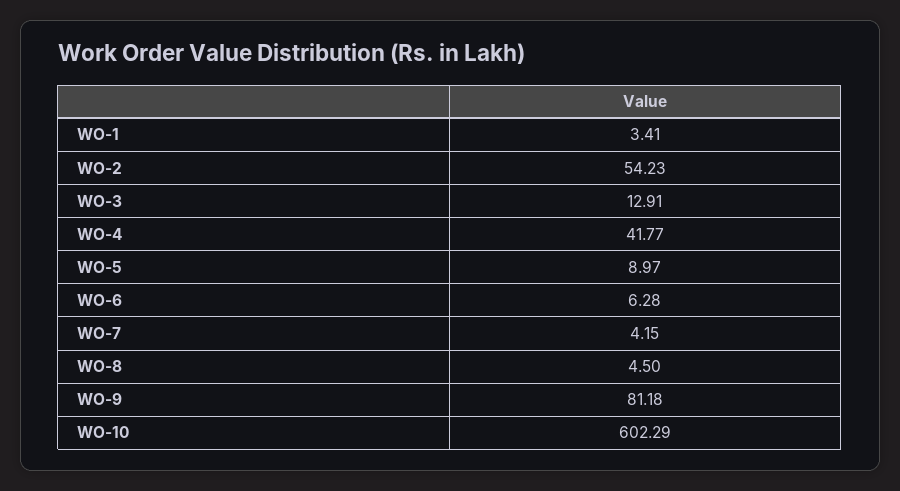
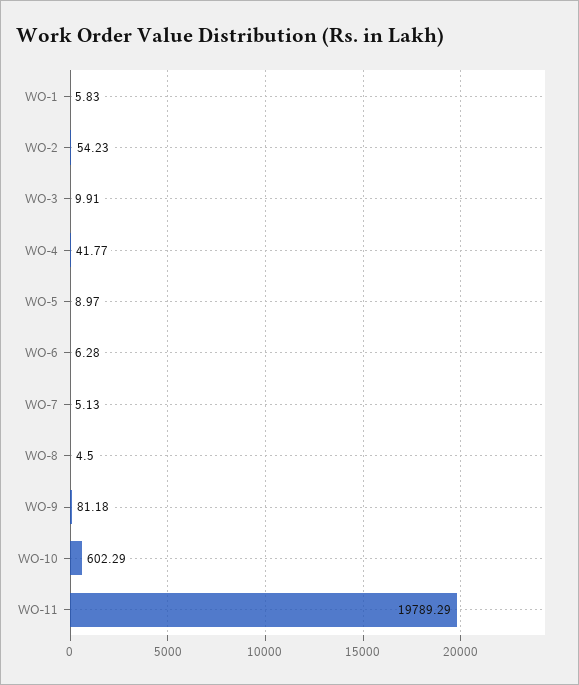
WO-1: 3.41 -> 5.83
WO-3: 12.91 -> 9.91
WO-7: 4.15 -> 5.13
WO-11: none -> 19789.29

